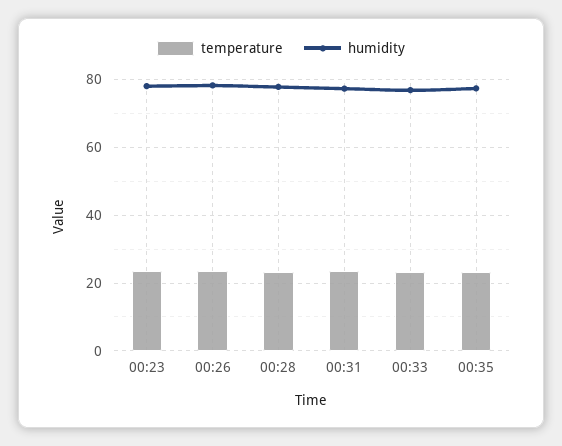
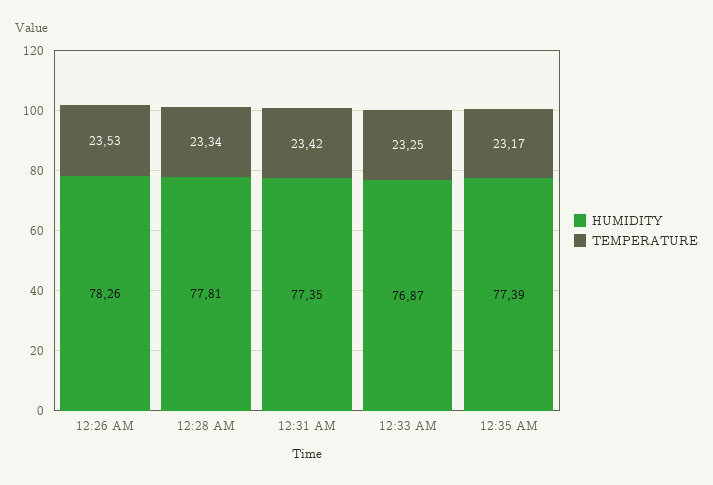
temperature, 00:23: 24 -> none
humidity, 00:23: 78 -> none

